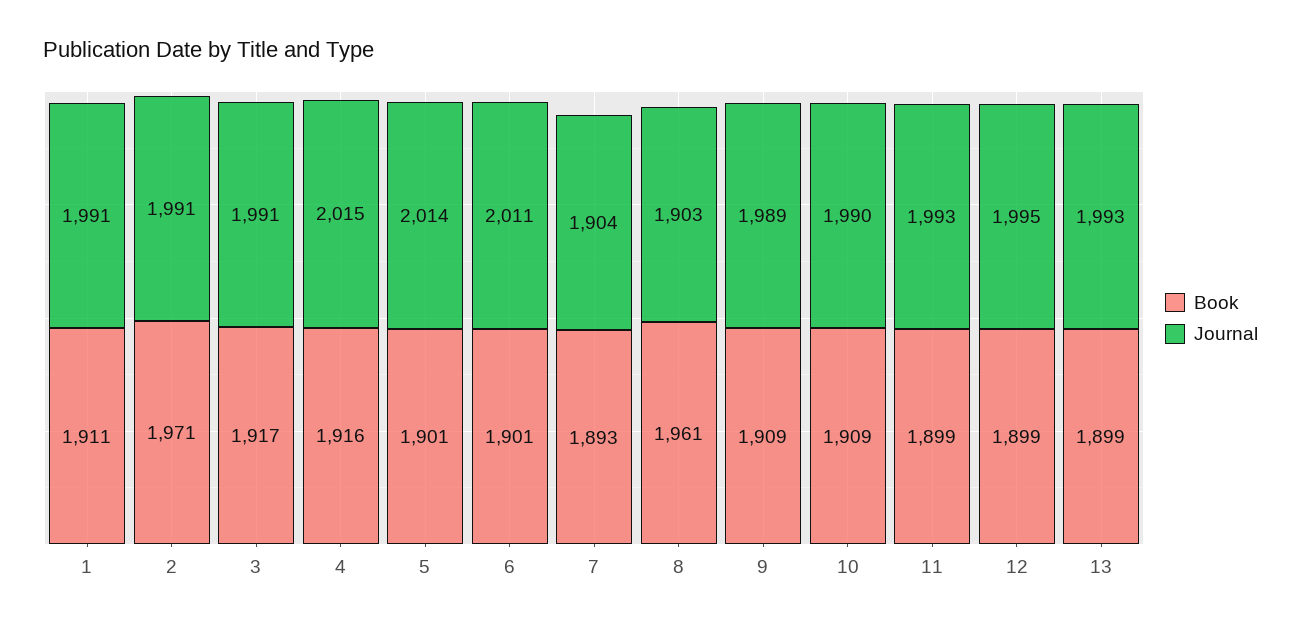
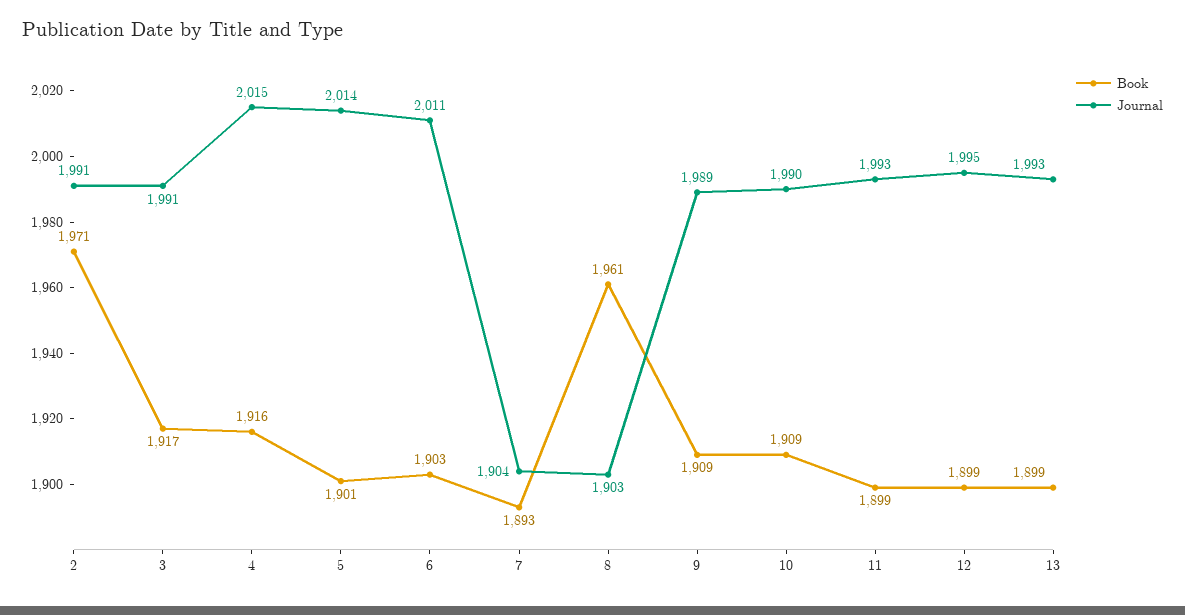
Book, 1: 1911 -> none
Journal, 1: 1991 -> none
Book, 6: 1901 -> 1903

